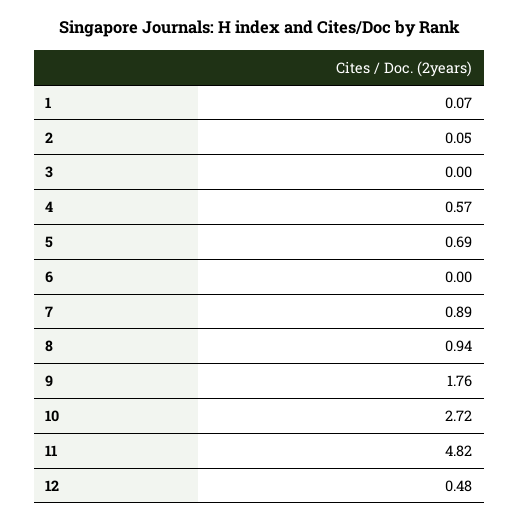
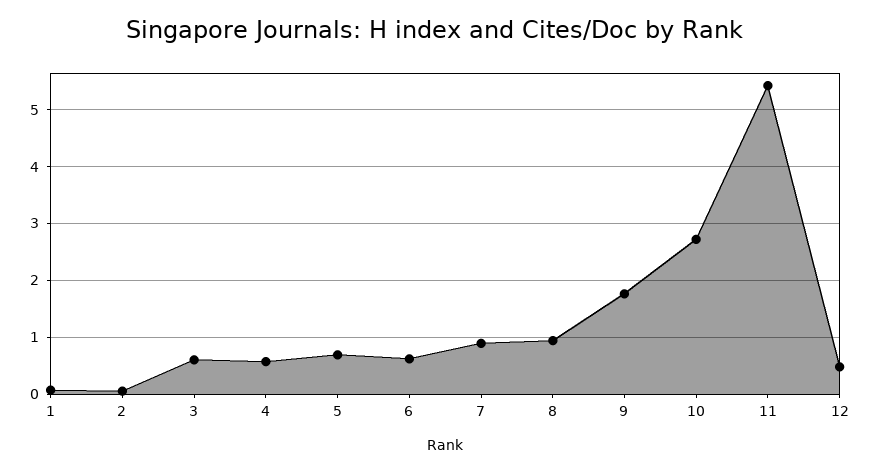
3: 0 -> 0.6
6: 0 -> 0.6
11: 4.82 -> 5.4

